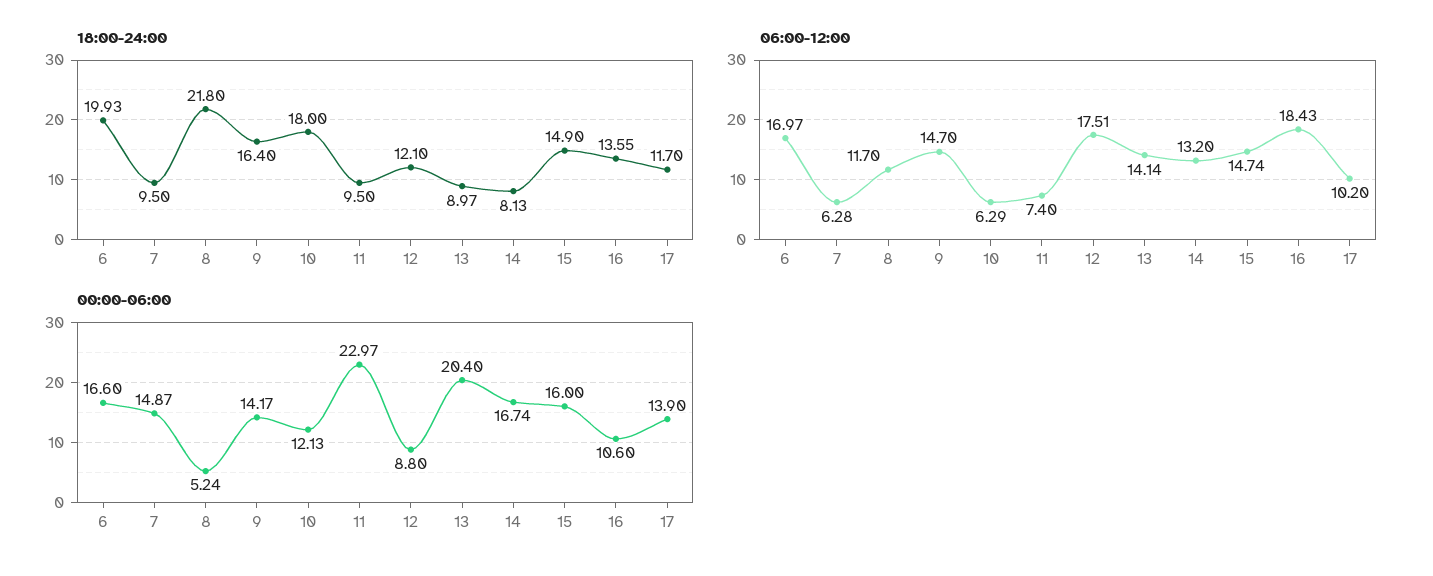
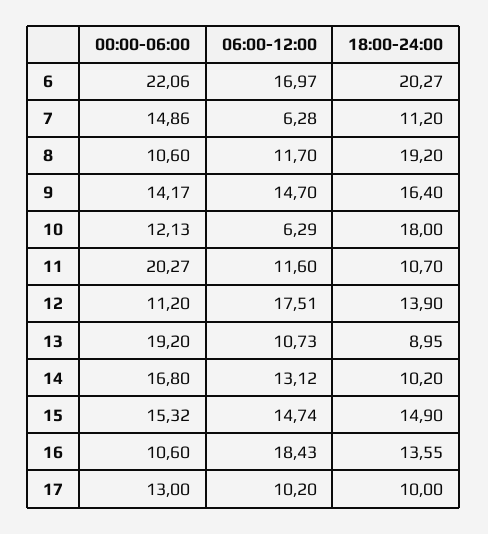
18:00-24:00, 6: 19.93 -> 20.27
18:00-24:00, 7: 9.5 -> 11.2
18:00-24:00, 8: 21.8 -> 19.2
18:00-24:00, 11: 9.5 -> 10.7
18:00-24:00, 12: 12.1 -> 13.9
18:00-24:00, 13: 8.97 -> 8.95
18:00-24:00, 14: 8.13 -> 10.2
18:00-24:00, 17: 11.7 -> 10
06:00-12:00, 11: 7.4 -> 11.6
06:00-12:00, 13: 14.14 -> 10.73
06:00-12:00, 14: 13.2 -> 13.12
00:00-06:00, 6: 16.6 -> 22.06
00:00-06:00, 7: 14.87 -> 14.86
00:00-06:00, 8: 5.24 -> 10.6
00:00-06:00, 11: 22.97 -> 20.27
00:00-06:00, 12: 8.8 -> 11.2
00:00-06:00, 13: 20.4 -> 19.2
00:00-06:00, 14: 16.74 -> 16.8
00:00-06:00, 15: 16 -> 15.32
00:00-06:00, 17: 13.9 -> 13

